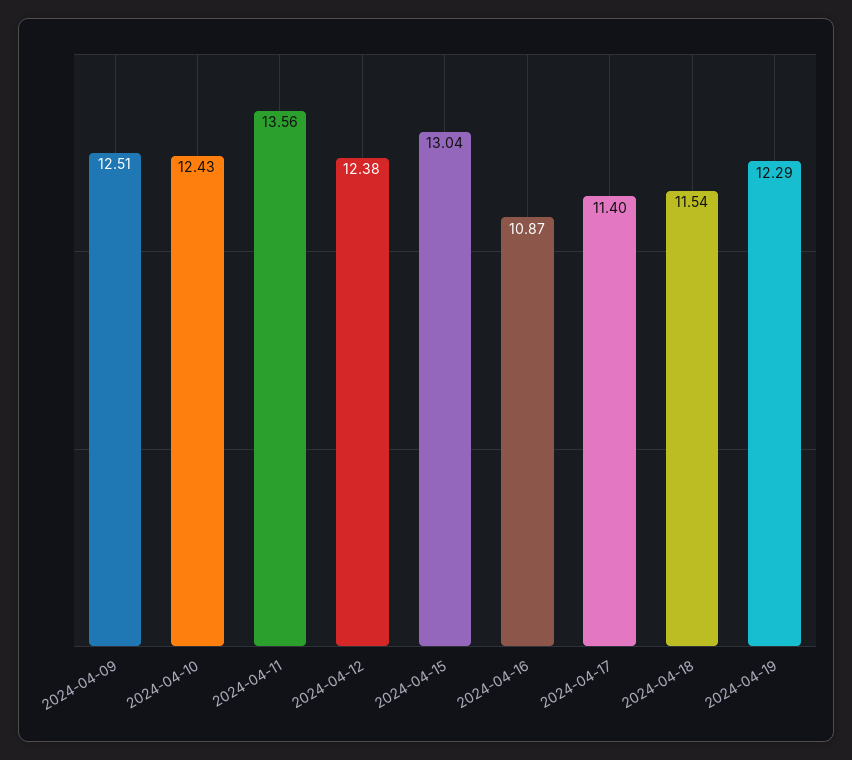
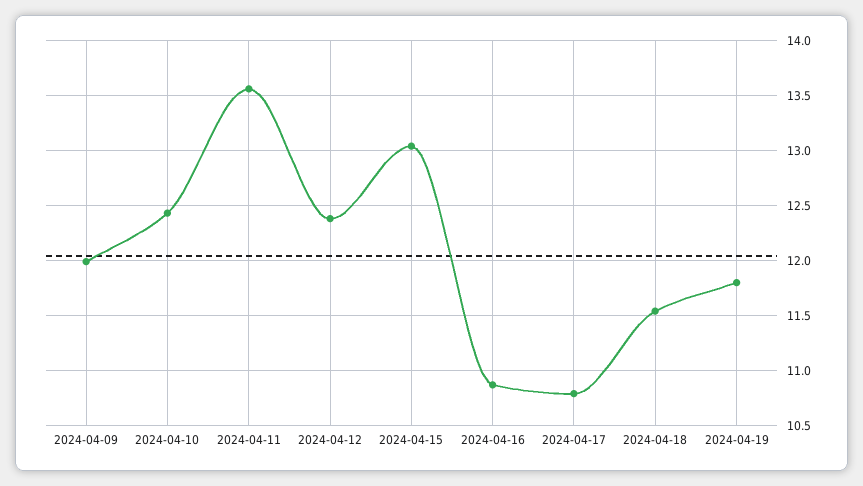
2024-04-09: 12.51 -> 12
2024-04-17: 11.4 -> 10.8
2024-04-19: 12.29 -> 11.8

